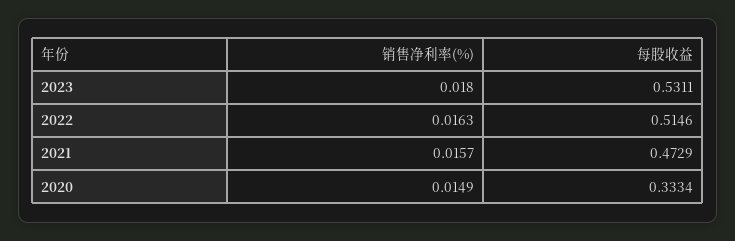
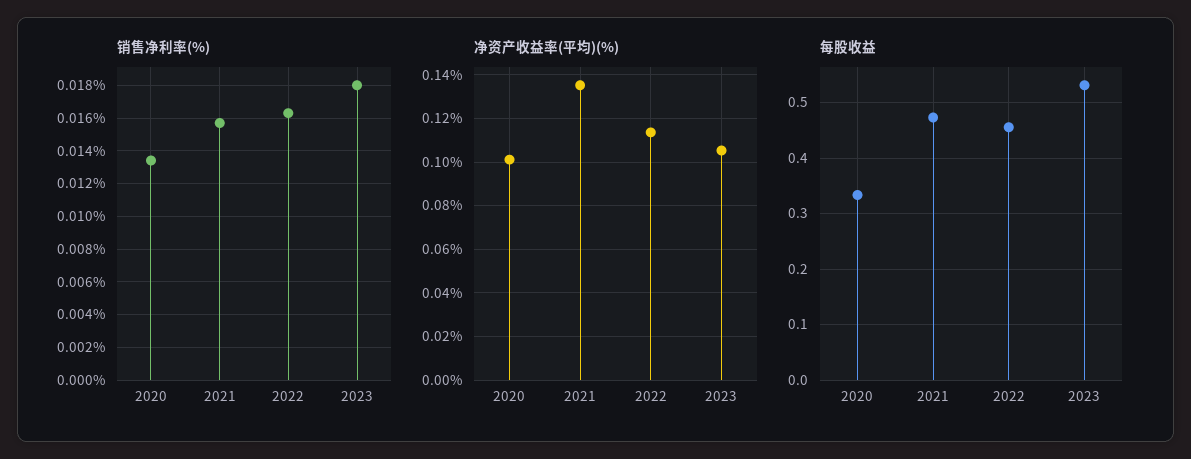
每股收益, 2022: 0.5146 -> 0.46
销售净利率(%), 2020: 0.0149 -> 0.0135
净资产收益率(平均)(%), 2020: none -> 0.1
净资产收益率(平均)(%), 2021: none -> 0.135
净资产收益率(平均)(%), 2022: none -> 0.115
净资产收益率(平均)(%), 2023: none -> 0.105

